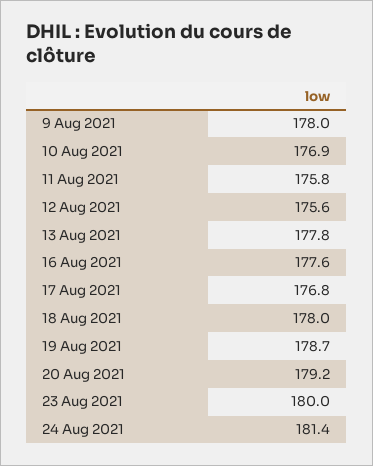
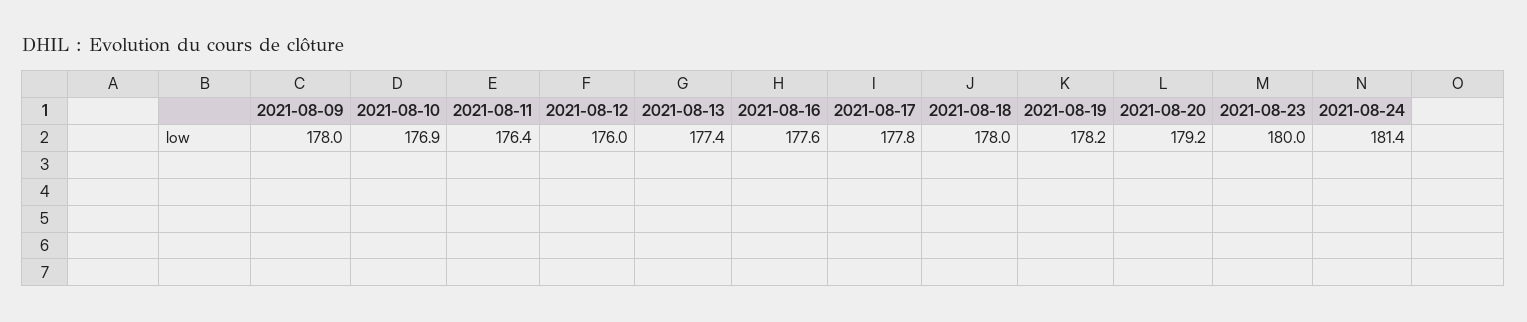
11 Aug 2021: 175.8 -> 176.4
12 Aug 2021: 175.6 -> 176
13 Aug 2021: 177.8 -> 177.4
17 Aug 2021: 176.8 -> 177.8
19 Aug 2021: 178.7 -> 178.2

